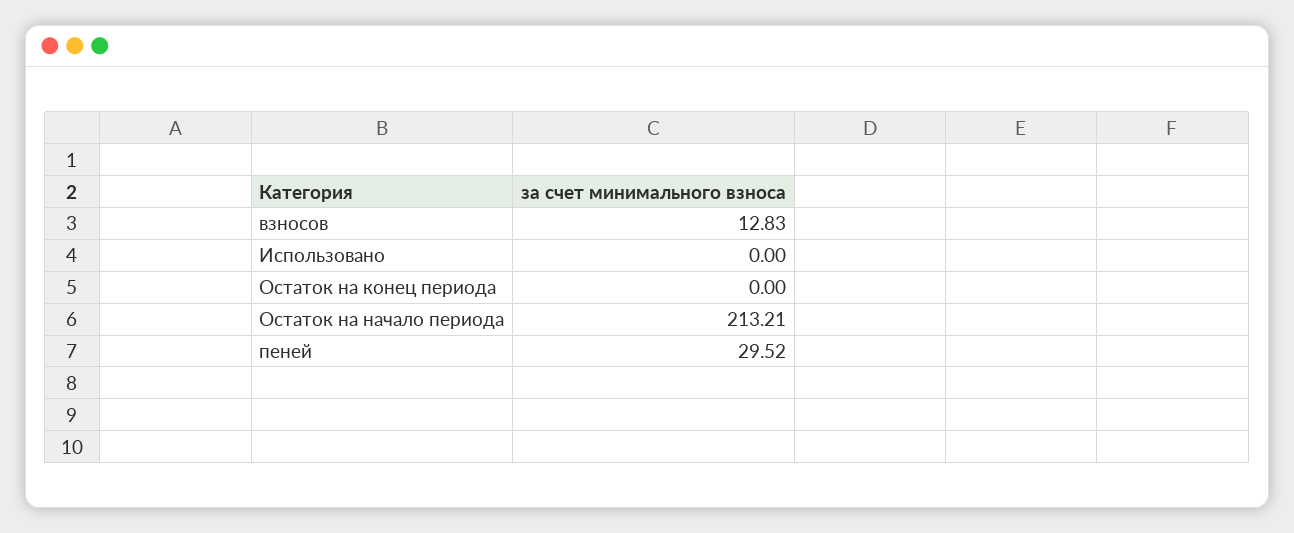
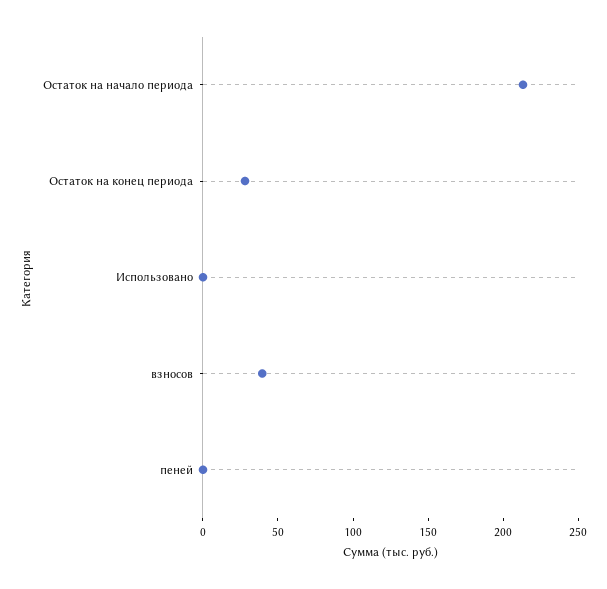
взносов: 12.83 -> 40
Остаток на конец периода: 0 -> 30
пеней: 29.52 -> 0

